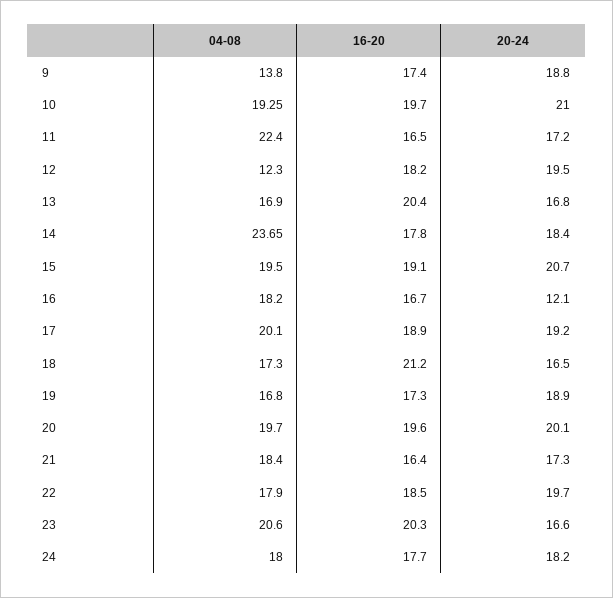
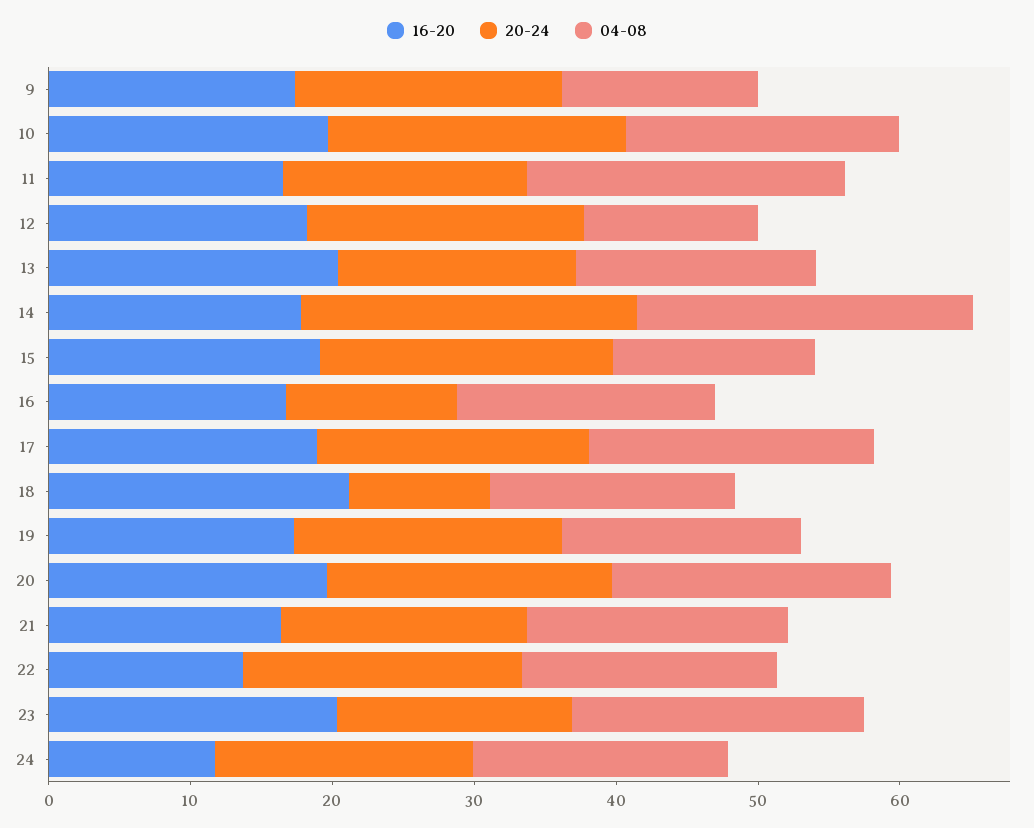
20-24, 14: 18.4 -> 24
04-08, 15: 19.5 -> 14
20-24, 18: 16.5 -> 10
16-20, 22: 18.5 -> 14
16-20, 24: 17.7 -> 12

